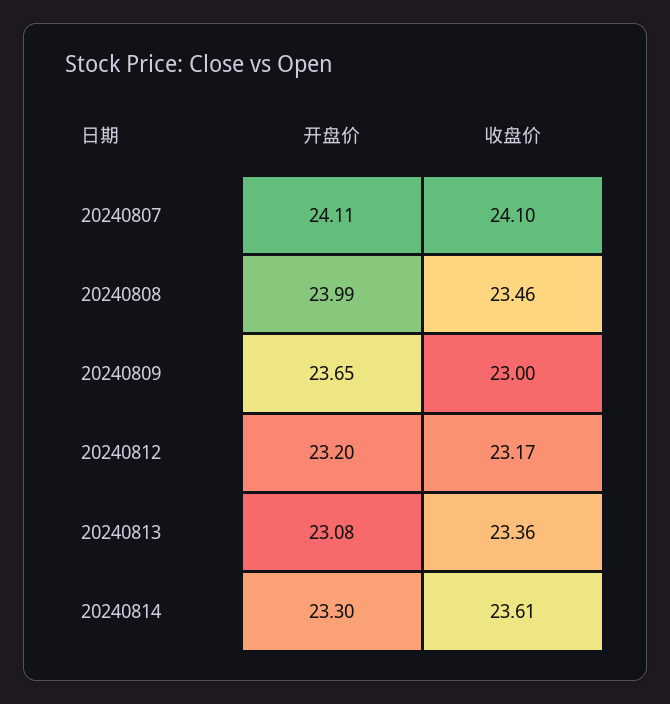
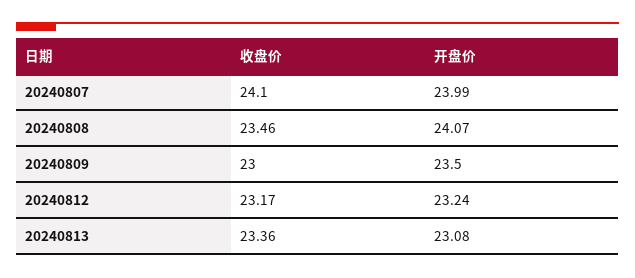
开盘价, 20240807: 24.11 -> 23.99
开盘价, 20240808: 23.99 -> 24.07
开盘价, 20240809: 23.65 -> 23.5
开盘价, 20240812: 23.2 -> 23.24
开盘价, 20240814: 23.3 -> none
收盘价, 20240814: 23.61 -> none

